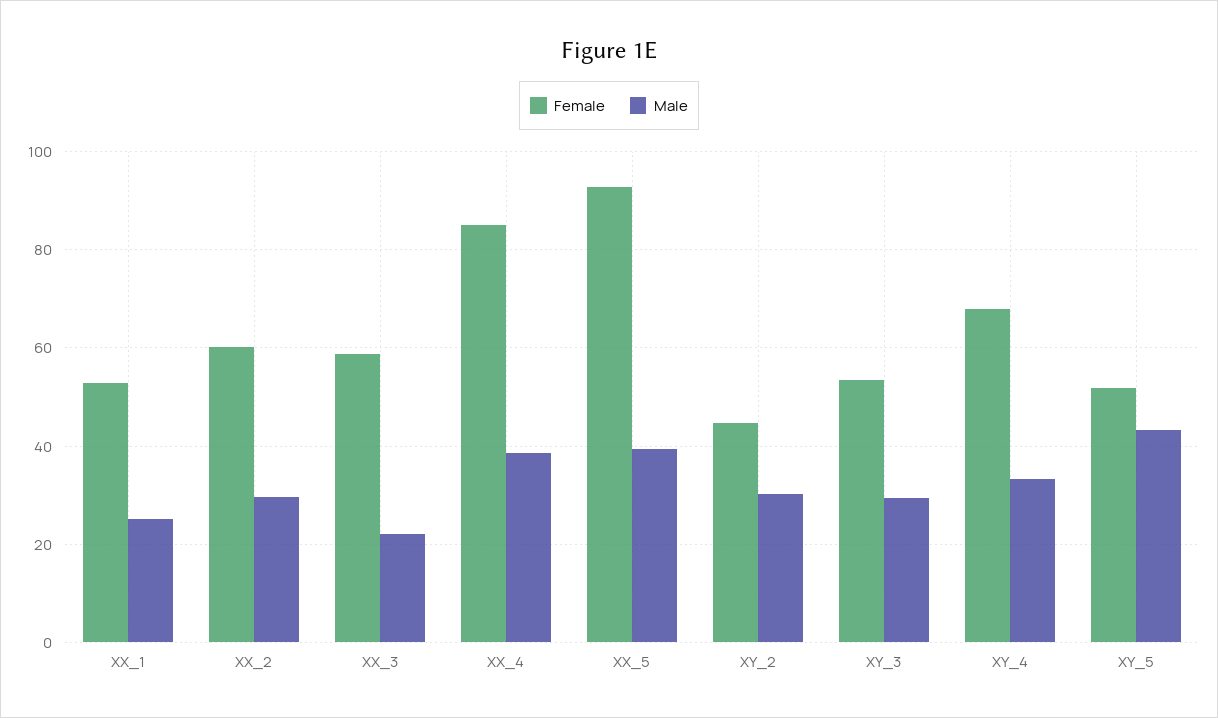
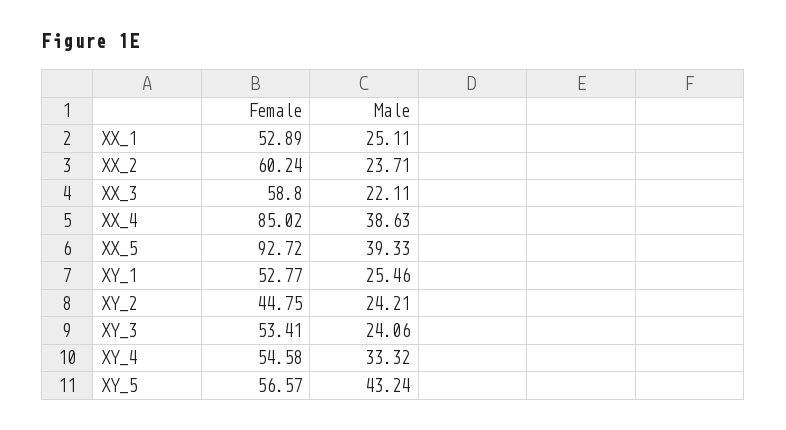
Male, XX_2: 30 -> 23.71
Male, XY_2: 30 -> 24.21
Male, XY_3: 30 -> 24.06
Female, XY_4: 68 -> 54.58
Female, XY_5: 52 -> 56.57
Female, XY_1: none -> 52.77
Male, XY_1: none -> 25.46

